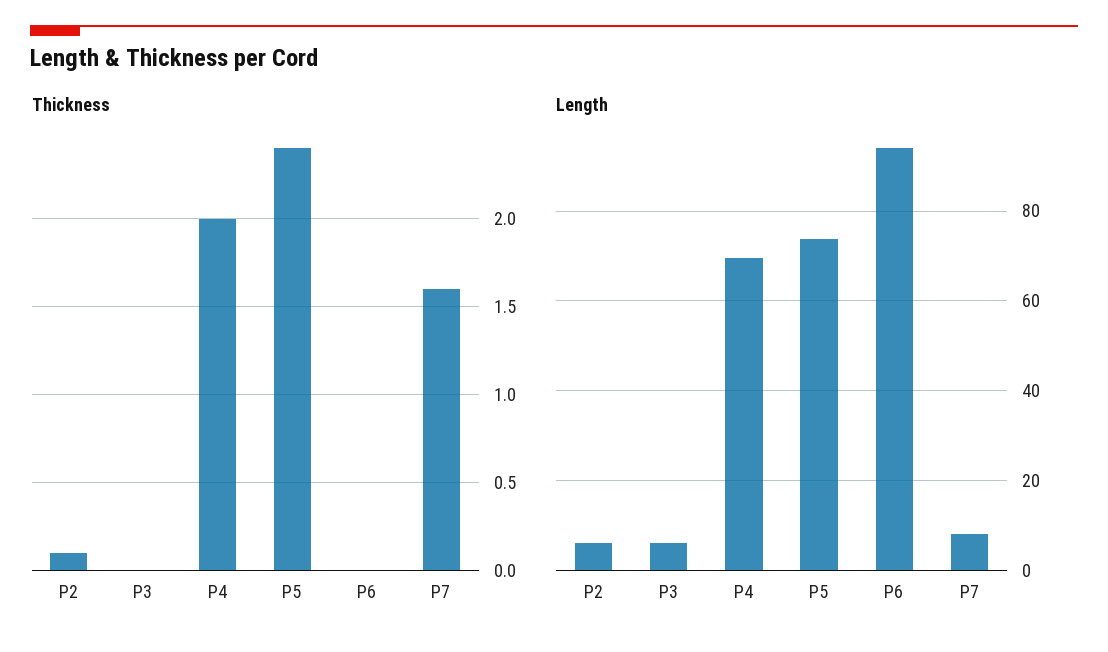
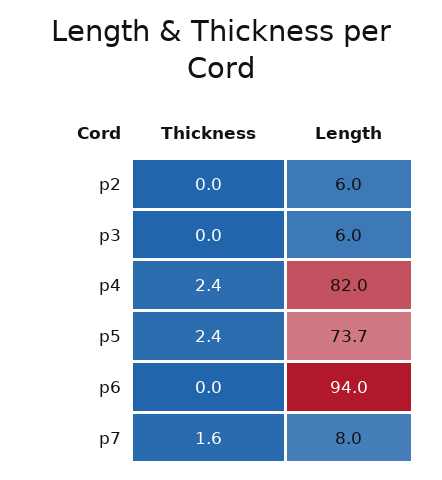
Thickness, P2: 0.1 -> 0
Thickness, P4: 2 -> 2.4
Length, P4: 70 -> 82

